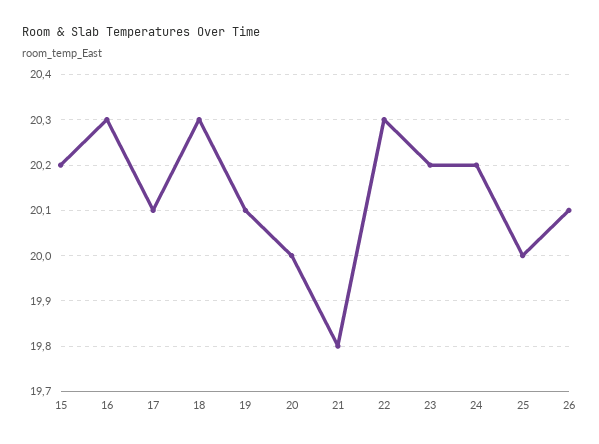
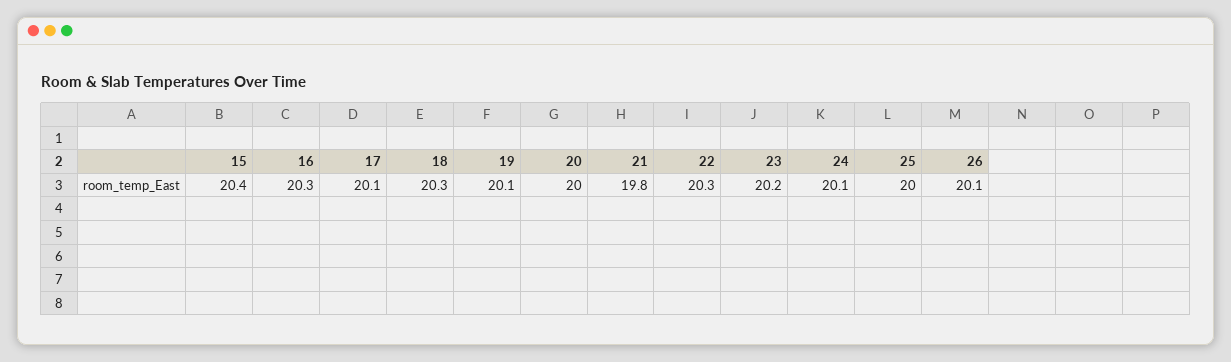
15: 20.2 -> 20.4
24: 20.2 -> 20.1

